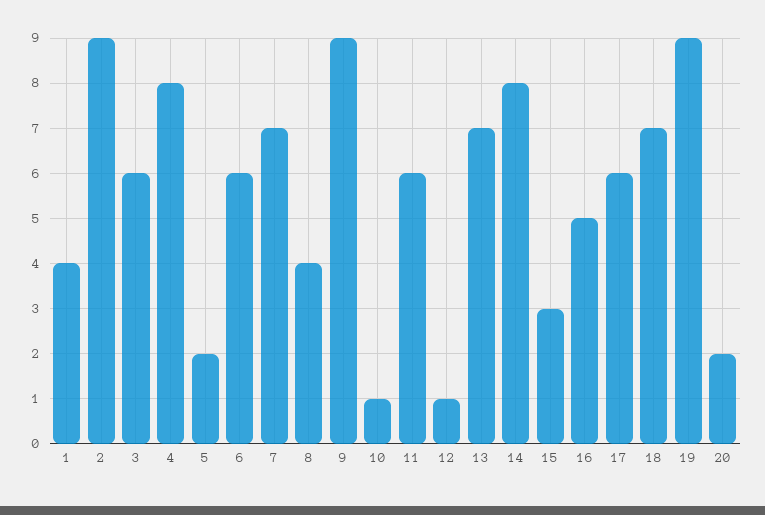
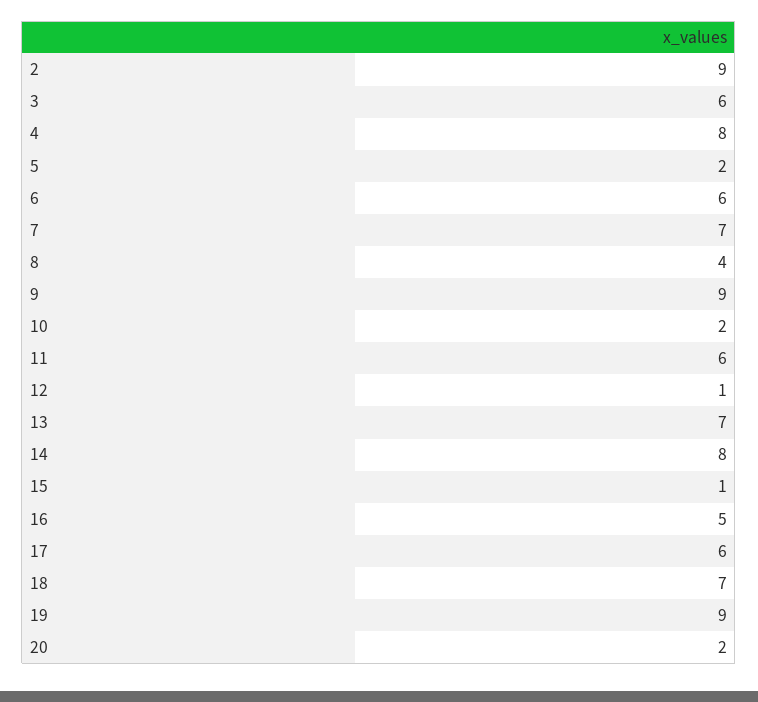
1: 4 -> none
10: 1 -> 2
15: 3 -> 1

